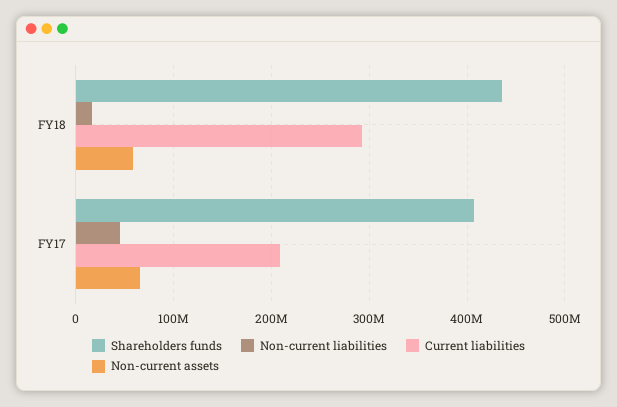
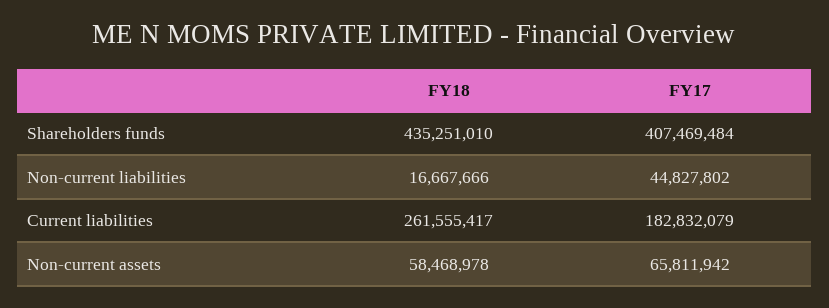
Current liabilities, FY18: 290000000 -> 261555417
Current liabilities, FY17: 210000000 -> 182832079

